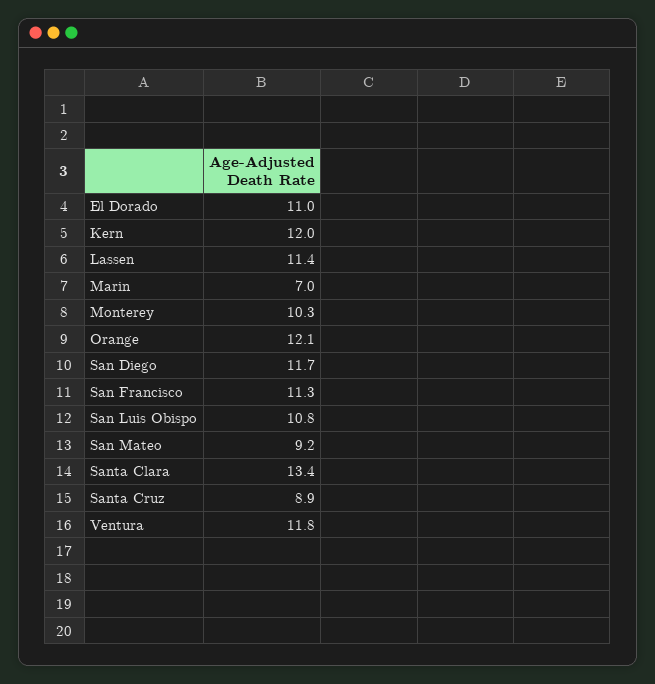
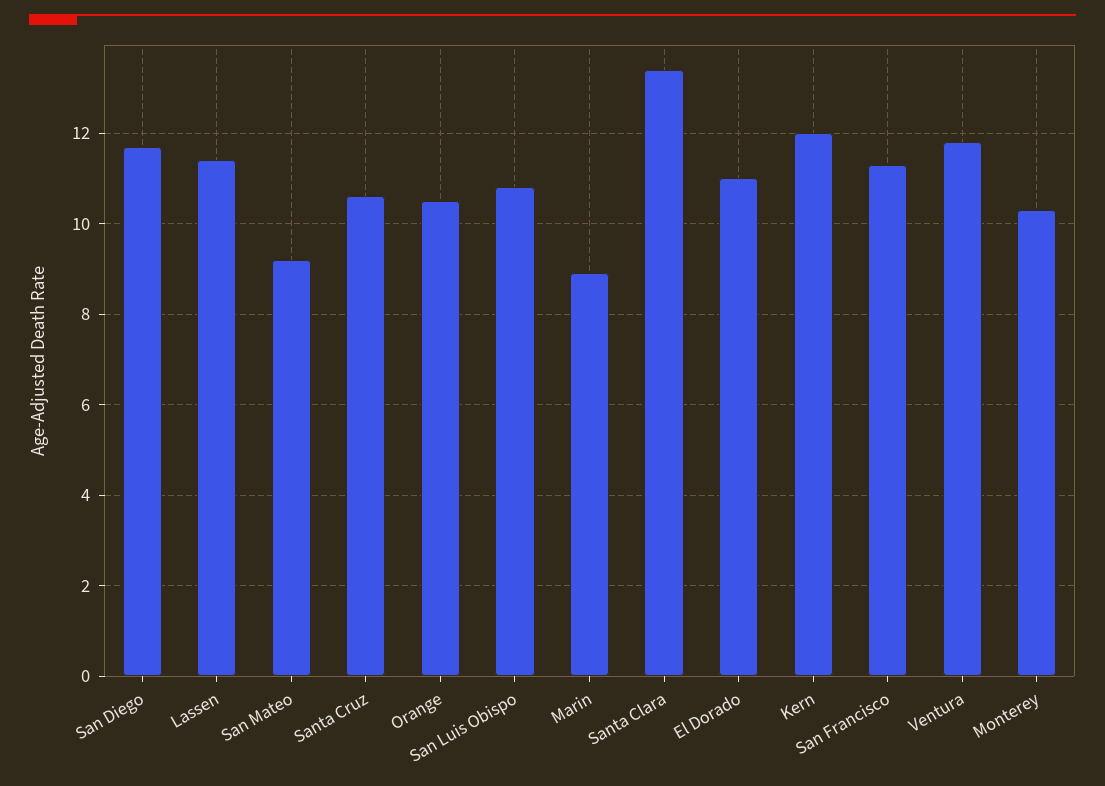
Marin: 7 -> 9
Orange: 12.1 -> 10.5
Santa Cruz: 8.9 -> 10.5

